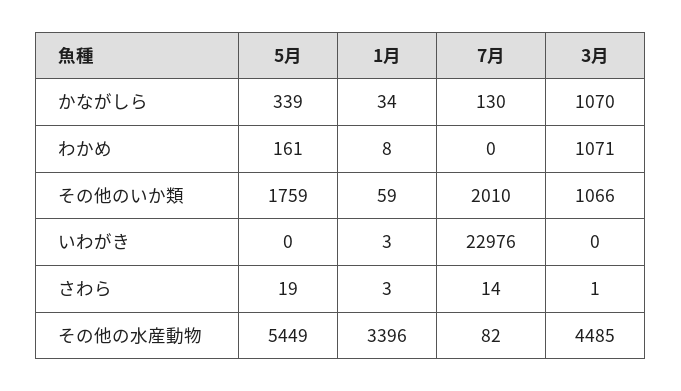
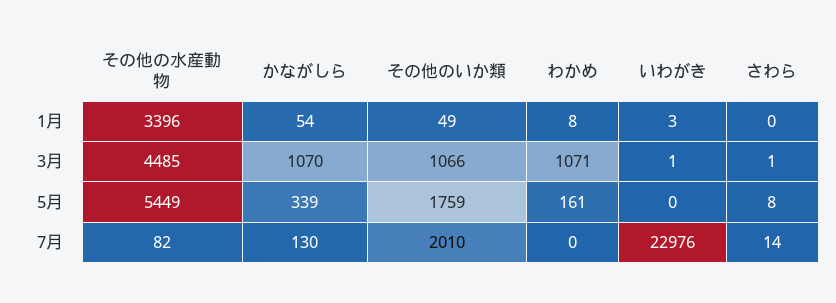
1月, かながしら: 34 -> 54
1月, その他のいか類: 59 -> 49
3月, いわがき: 0 -> 1
5月, さわら: 19 -> 8
1月, さわら: 3 -> 0

